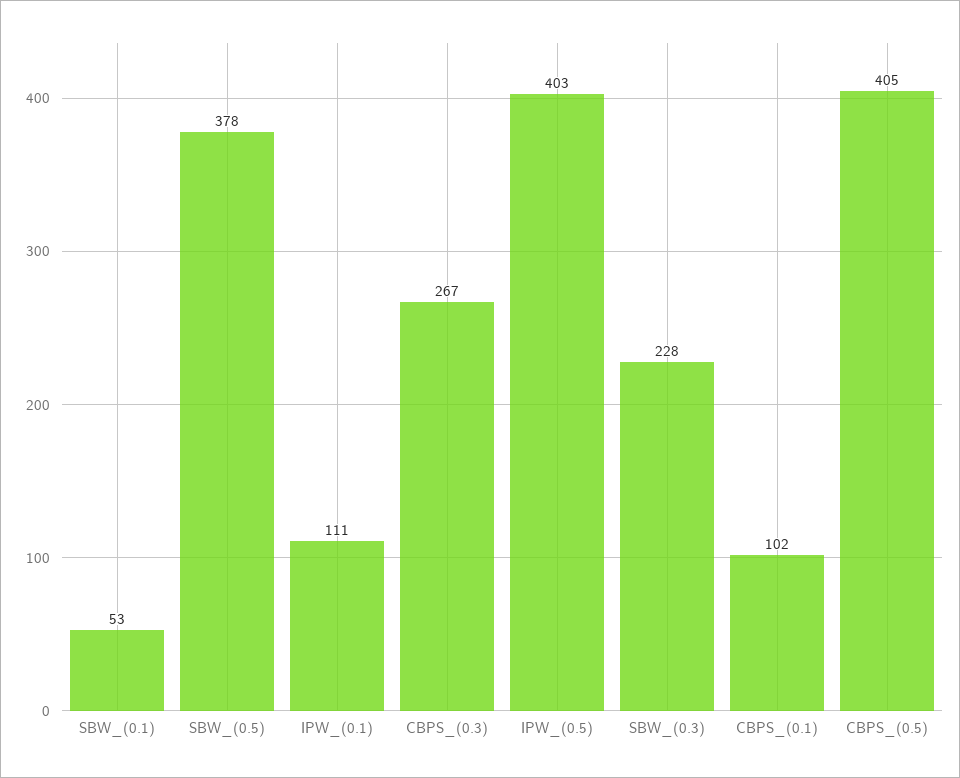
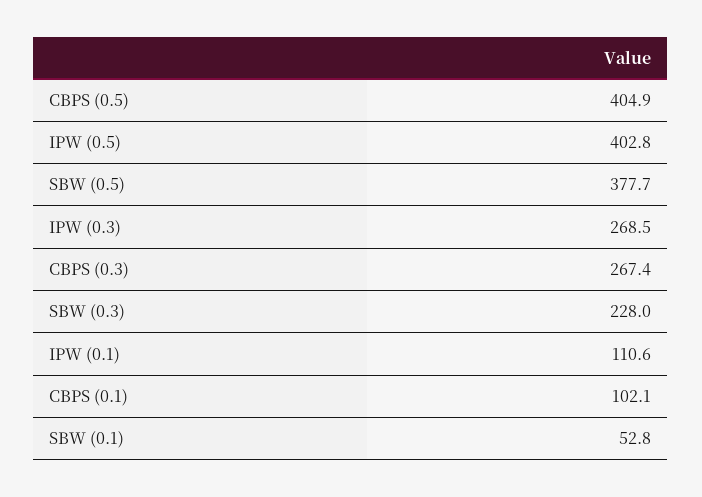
IPW (0.3): none -> 268.5

